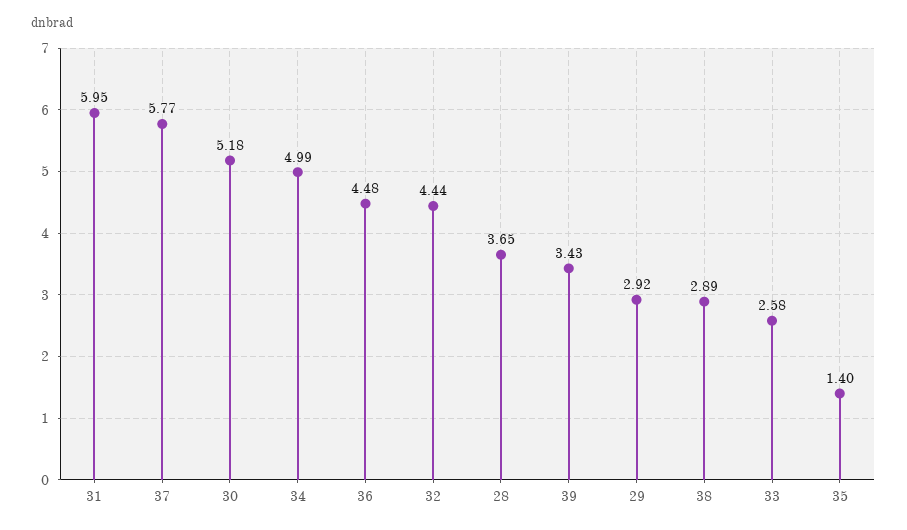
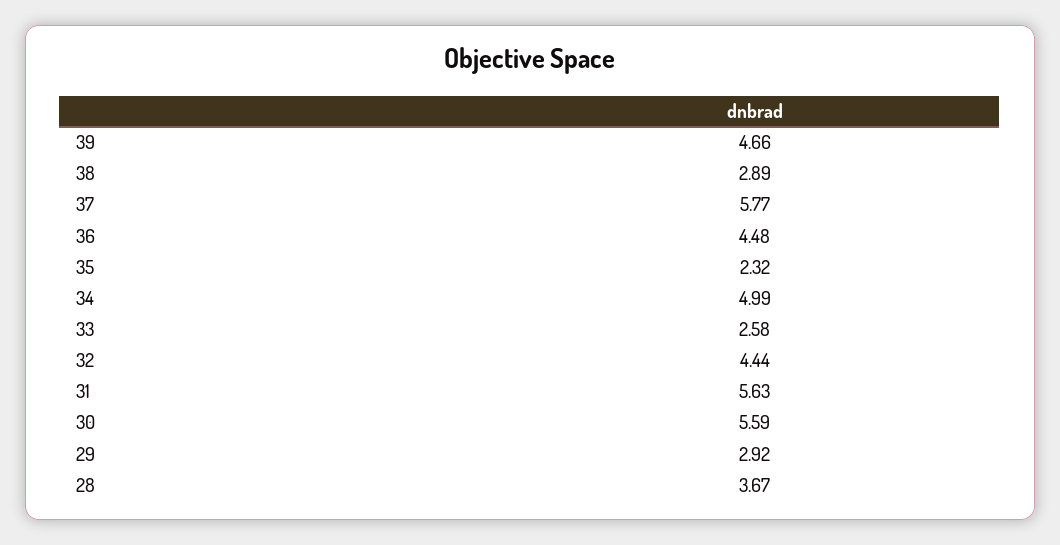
31: 5.95 -> 5.63
30: 5.18 -> 5.59
28: 3.65 -> 3.67
39: 3.43 -> 4.66
35: 1.4 -> 2.32

